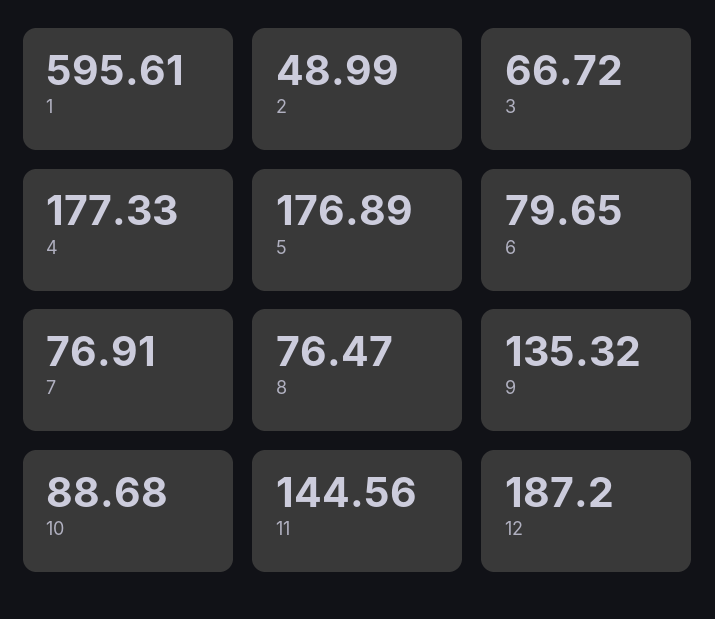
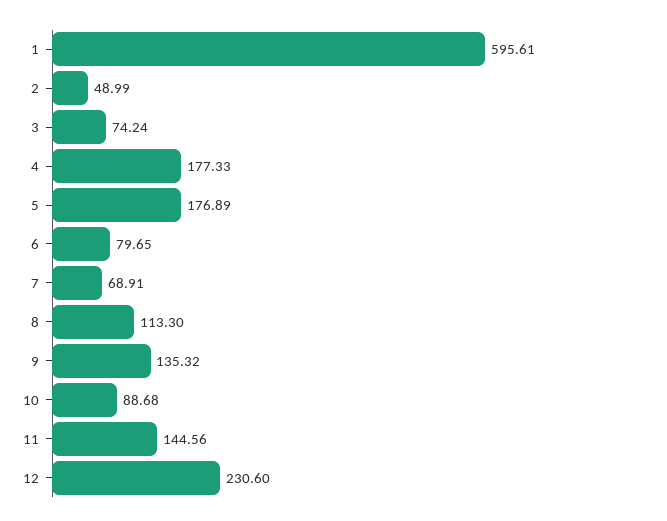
3: 66.72 -> 74.24
7: 76.91 -> 68.91
8: 76.47 -> 113.3
12: 187.2 -> 230.6

